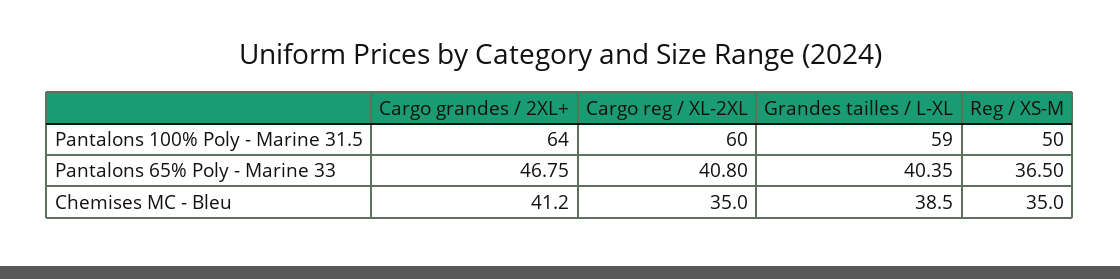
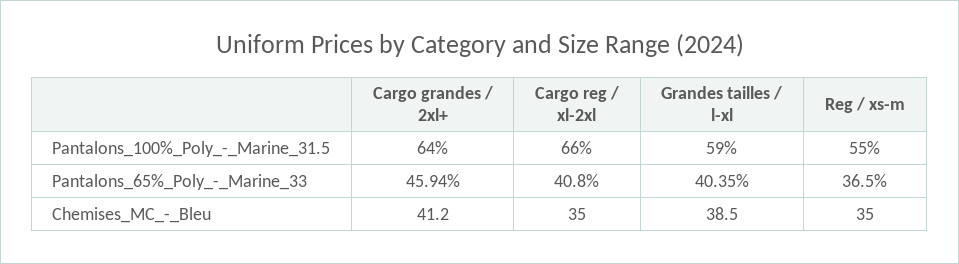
Cargo reg / XL-2XL, Pantalons 100% Poly - Marine 31.5: 60 -> 66
Reg / XS-M, Pantalons 100% Poly - Marine 31.5: 50 -> 55
Cargo grandes / 2XL+, Pantalons 65% Poly - Marine 33: 46.75 -> 45.94

